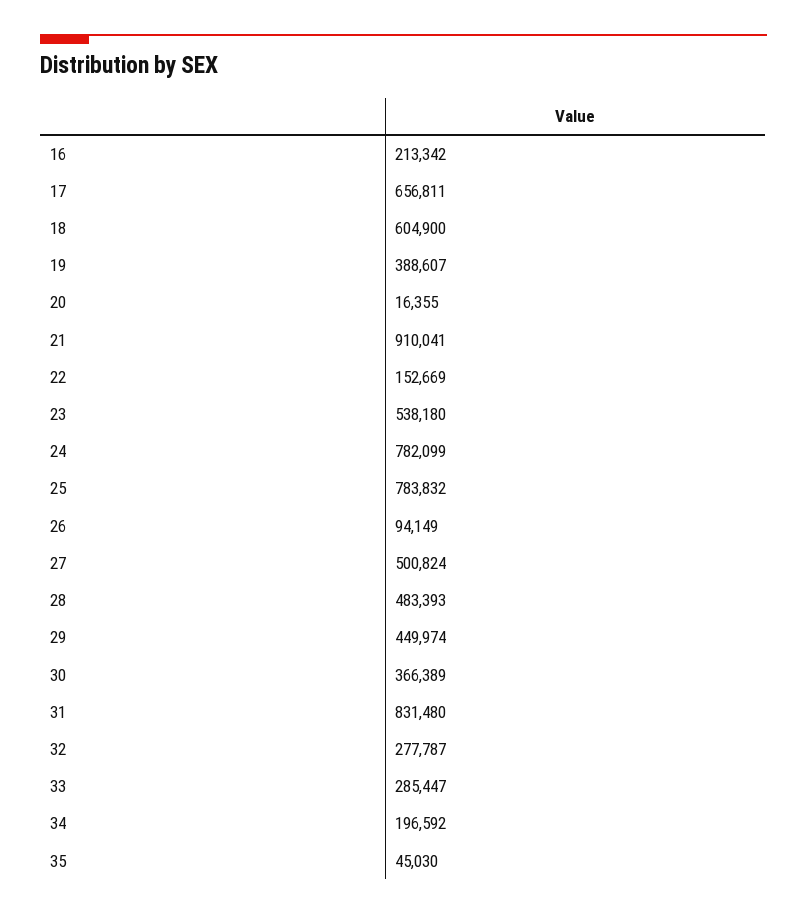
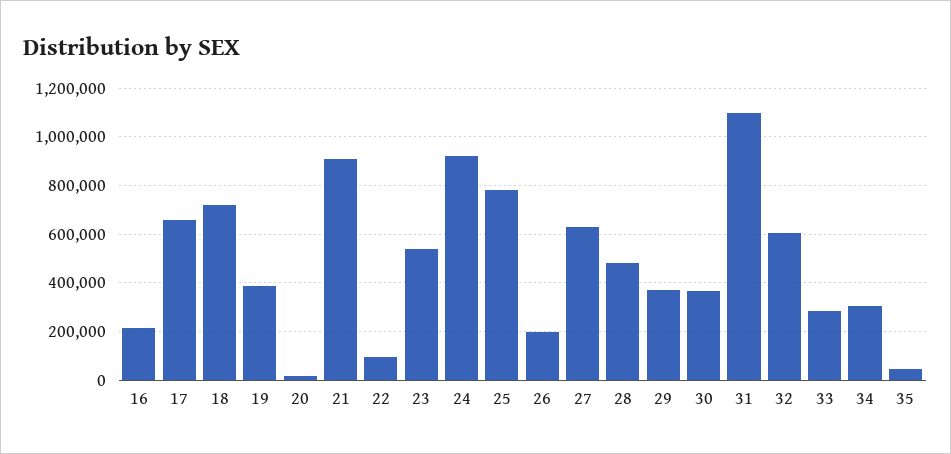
18: 604900 -> 725000
22: 152669 -> 100000
24: 782099 -> 925000
26: 94149 -> 200000
27: 500824 -> 625000
29: 449974 -> 375000
31: 831480 -> 1100000
32: 277787 -> 600000
34: 196592 -> 300000

